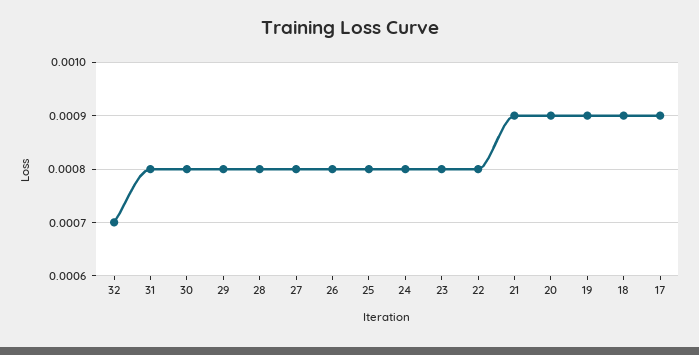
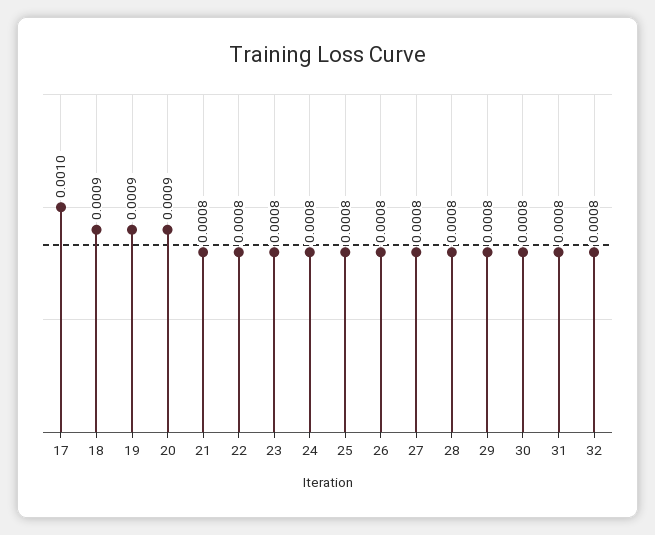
32: 0.0007 -> 0.0008
21: 0.0009 -> 0.0008
17: 0.0009 -> 0.001

